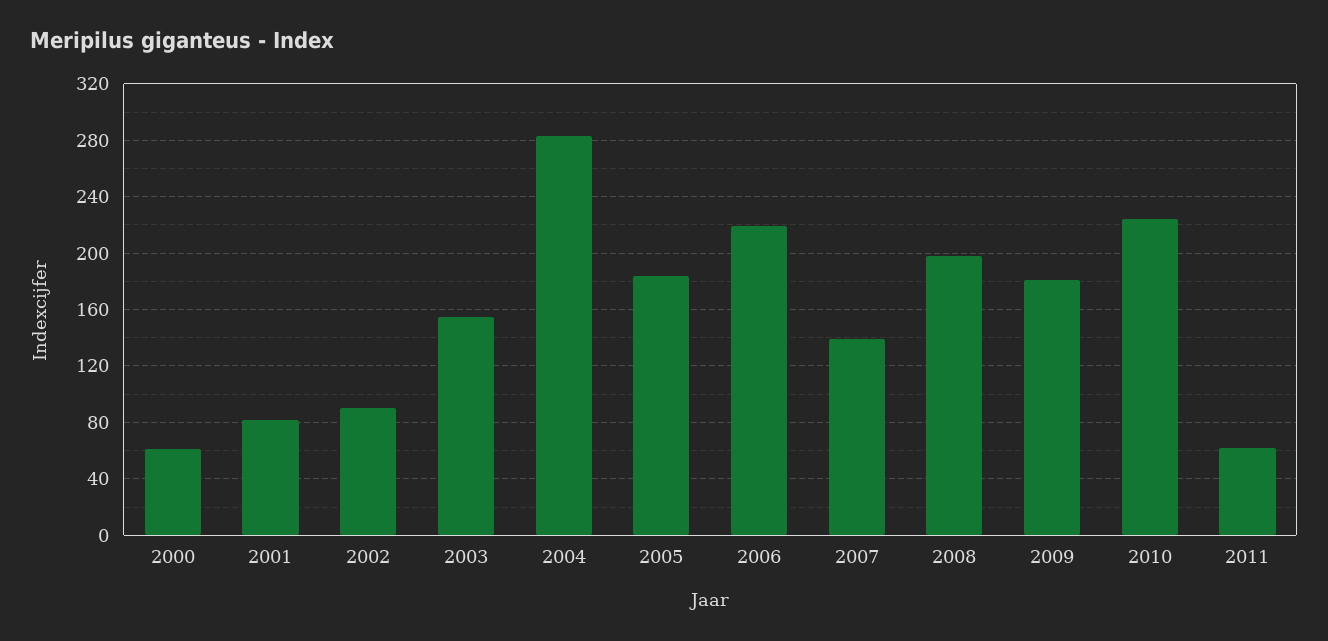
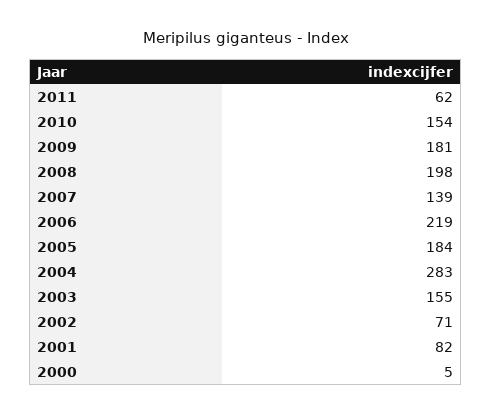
2000: 60 -> 5
2002: 90 -> 71
2010: 225 -> 154

